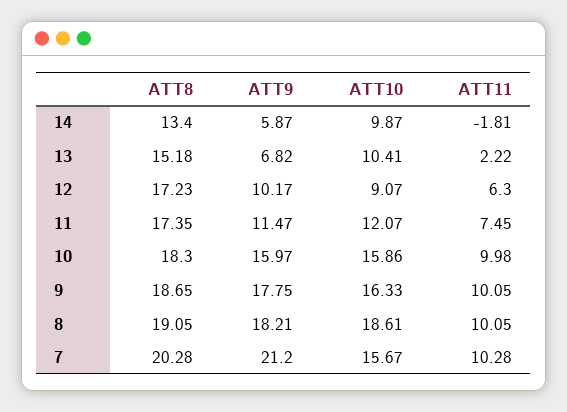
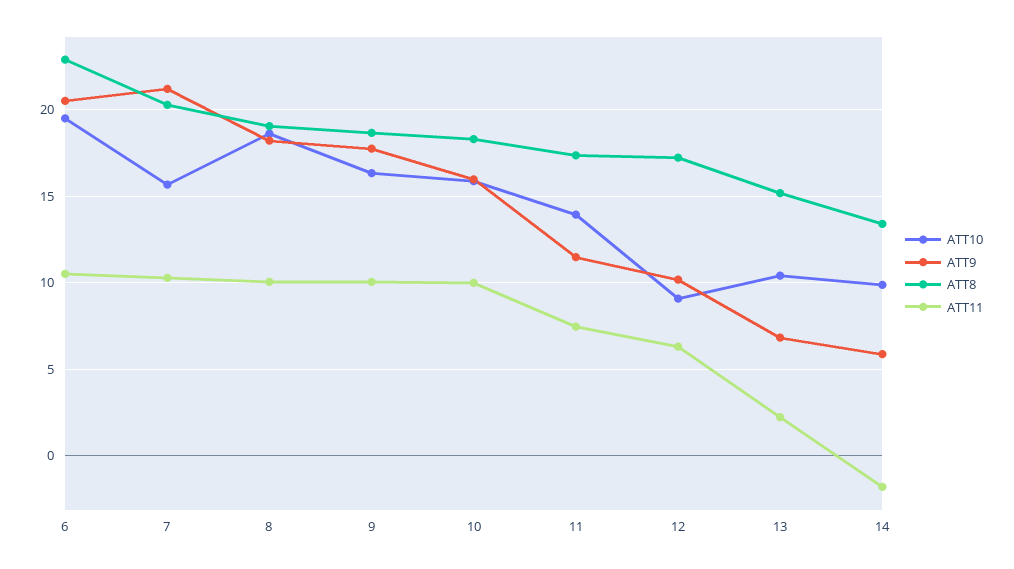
ATT10, 11: 12.07 -> 14
ATT10, 6: none -> 19.5
ATT9, 6: none -> 20.5
ATT8, 6: none -> 23
ATT11, 6: none -> 10.5

